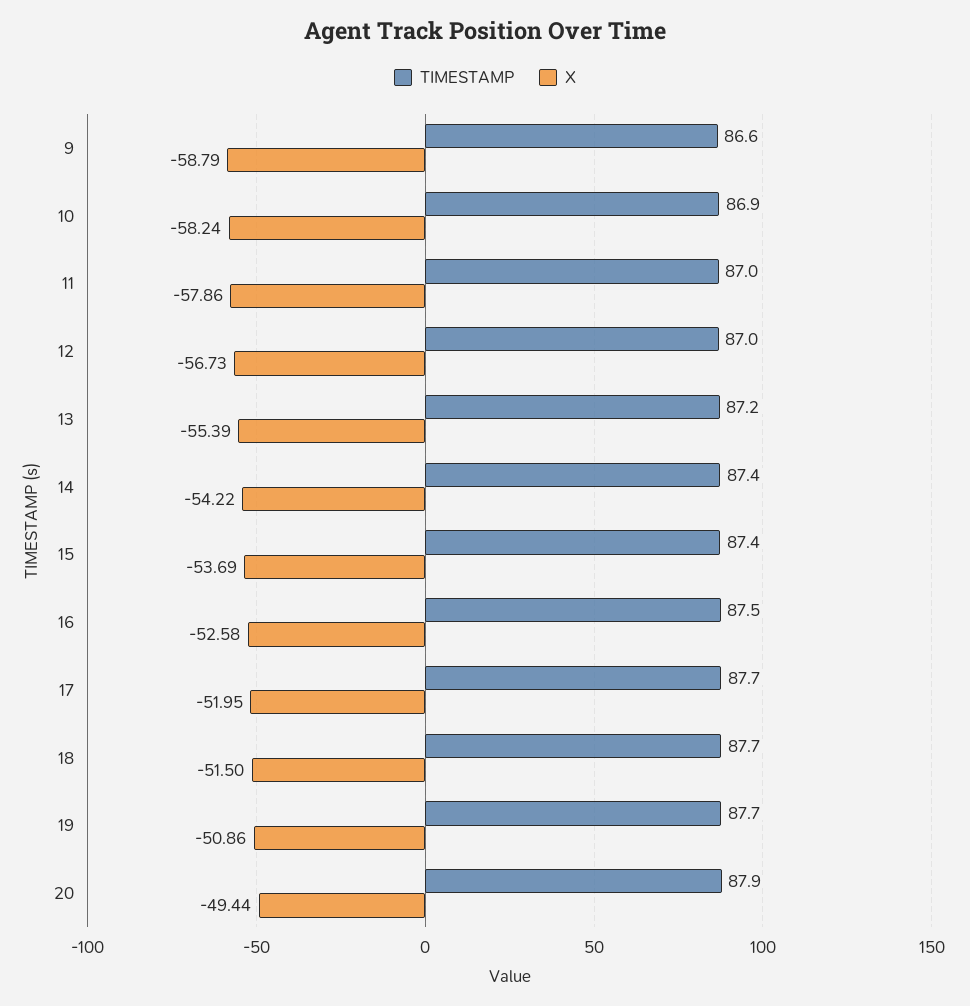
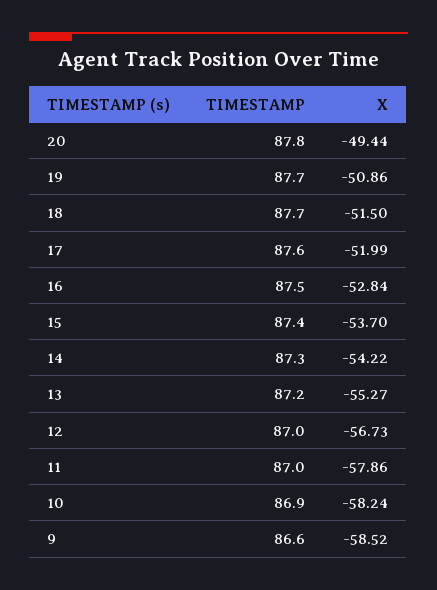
X, 9: -58.79 -> -58.52
X, 13: -55.39 -> -55.27
TIMESTAMP, 14: 87.4 -> 87.3
X, 15: -53.69 -> -53.7
X, 16: -52.58 -> -52.84
TIMESTAMP, 17: 87.7 -> 87.6
X, 17: -51.95 -> -51.99
TIMESTAMP, 20: 87.9 -> 87.8

